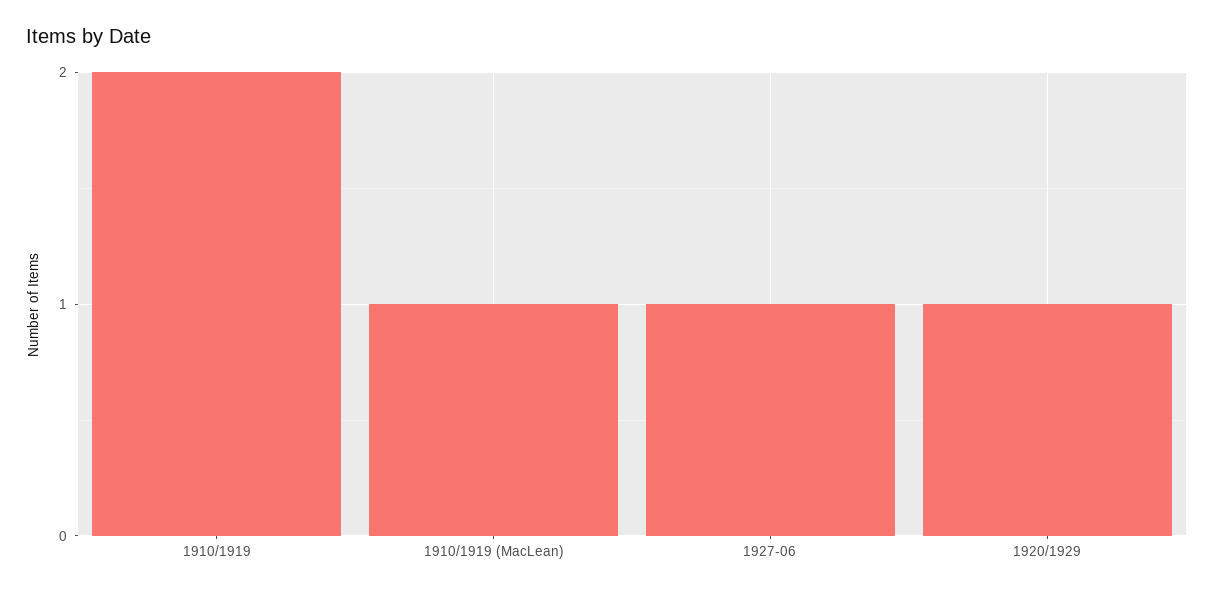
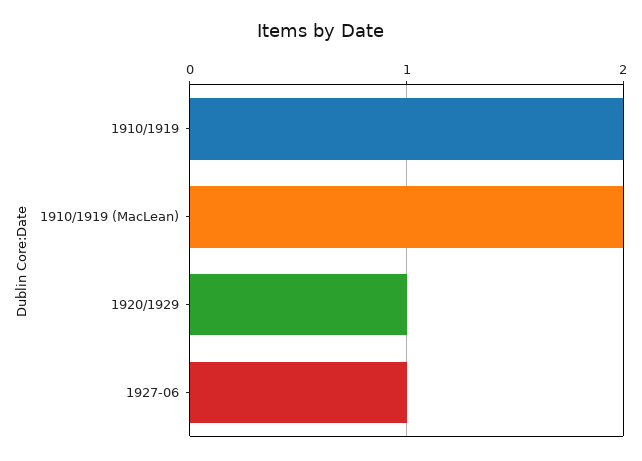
1910/1919 (MacLean): 1 -> 2

